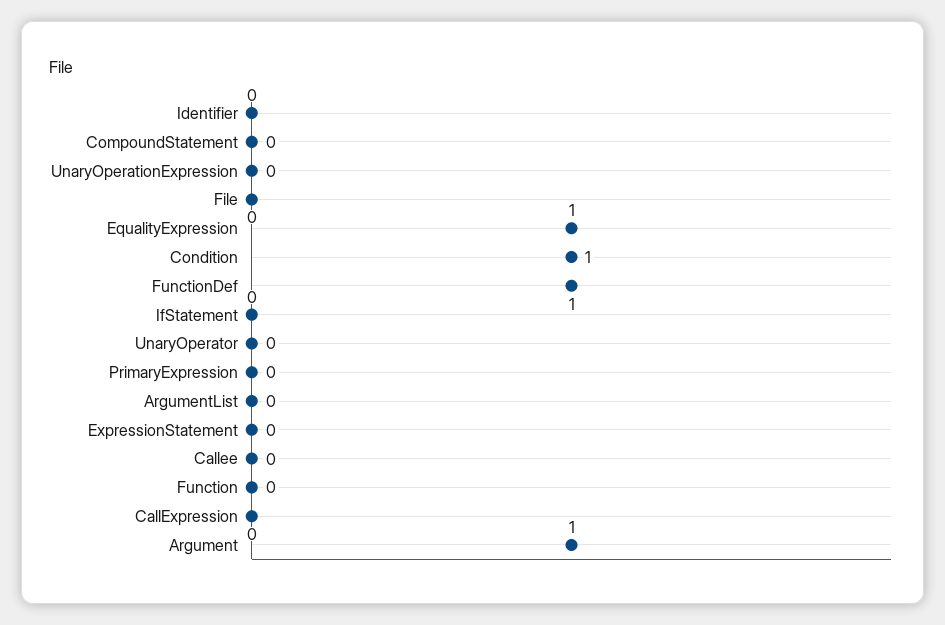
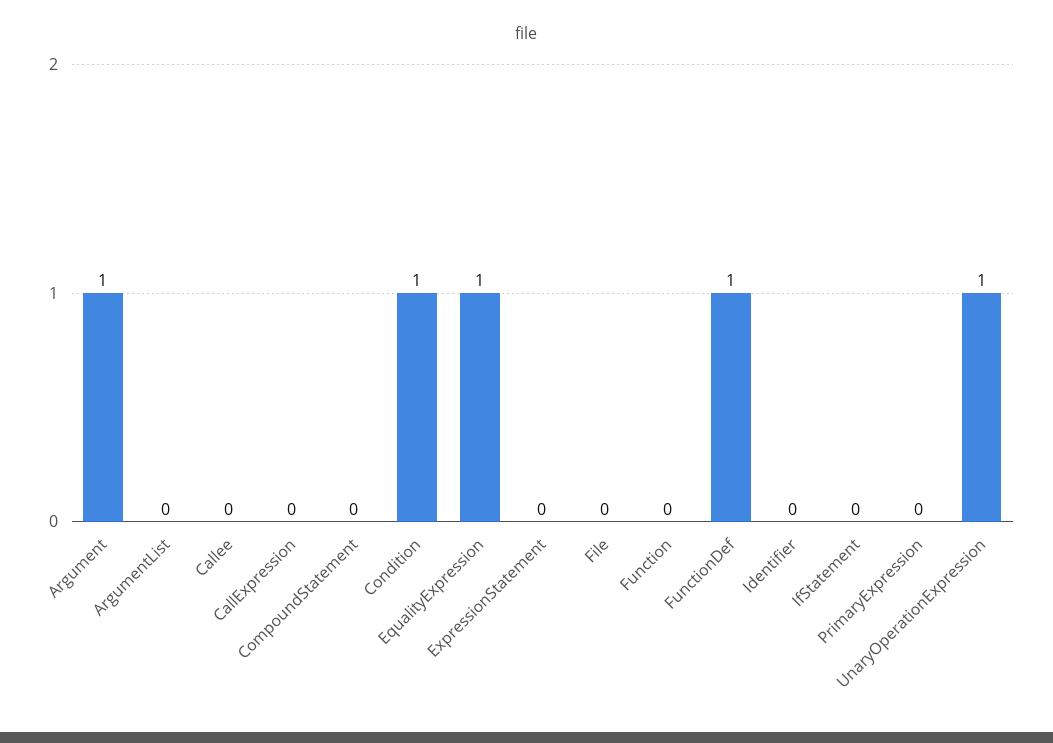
UnaryOperationExpression: 0 -> 1
UnaryOperator: 0 -> none

